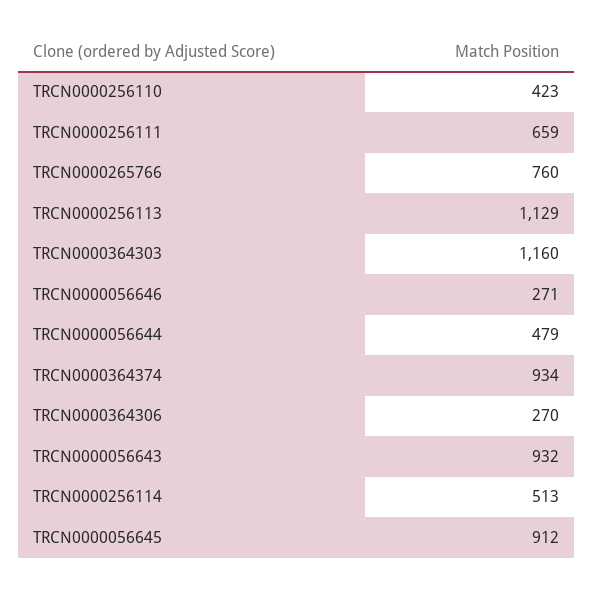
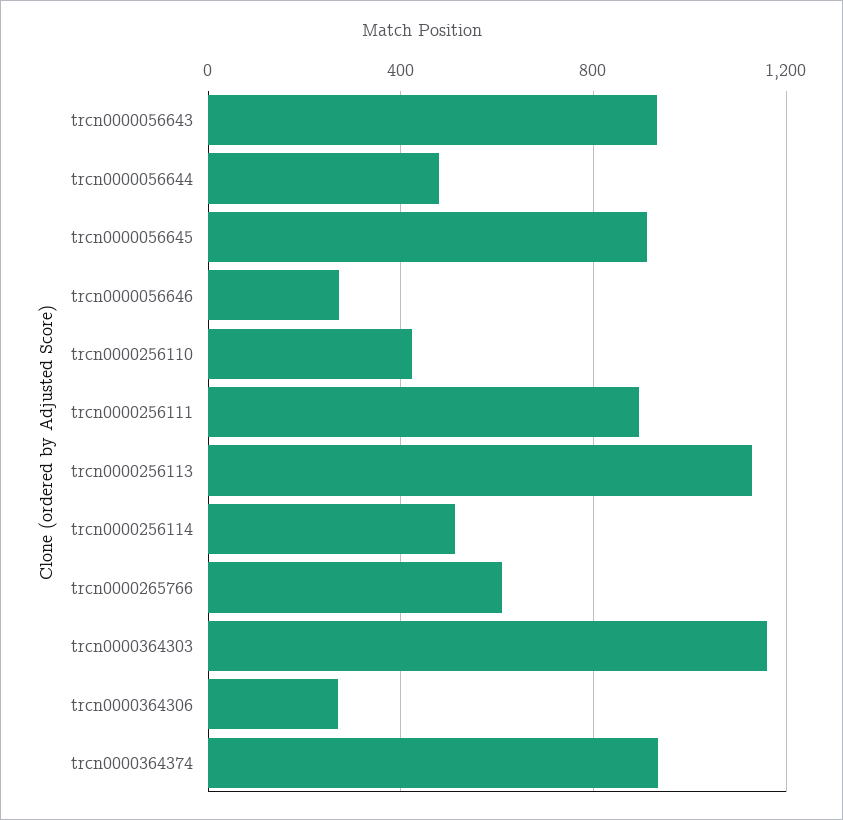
TRCN0000256111: 659 -> 900
TRCN0000265766: 760 -> 600

